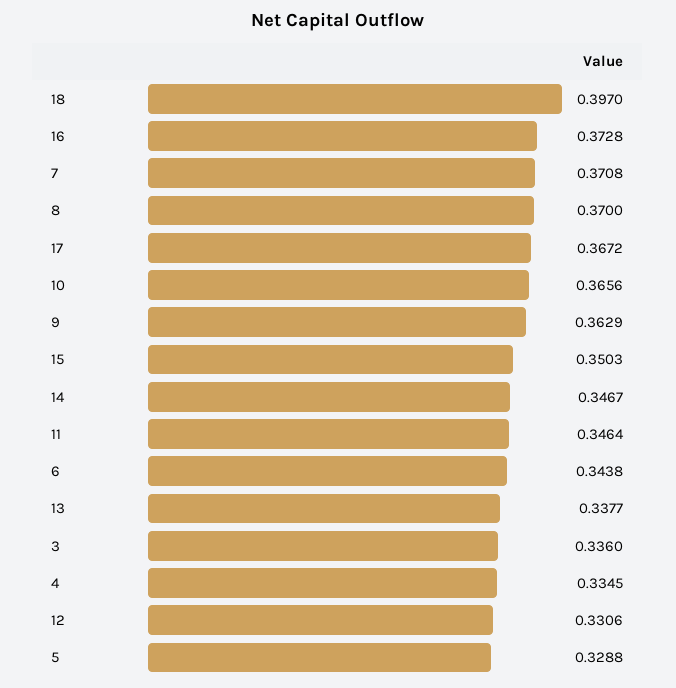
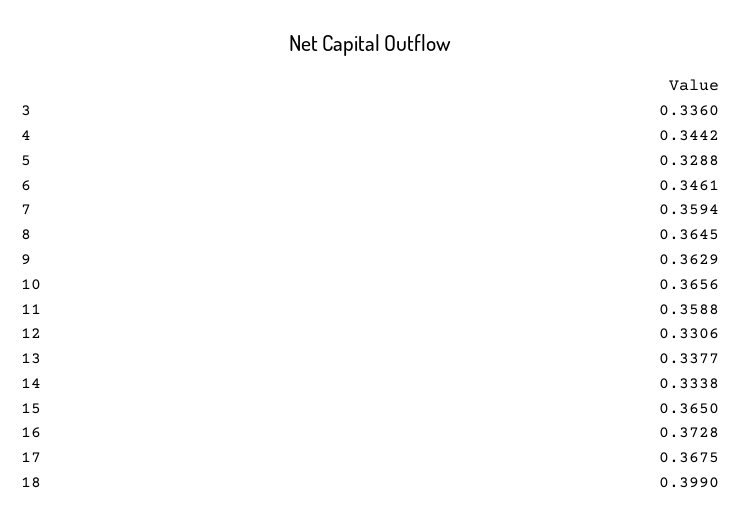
18: 0.397 -> 0.399
7: 0.3708 -> 0.3594
8: 0.37 -> 0.3645
17: 0.3672 -> 0.3675
15: 0.3503 -> 0.365
14: 0.3467 -> 0.3338
11: 0.3464 -> 0.3588
6: 0.3438 -> 0.3461
4: 0.3345 -> 0.3442

